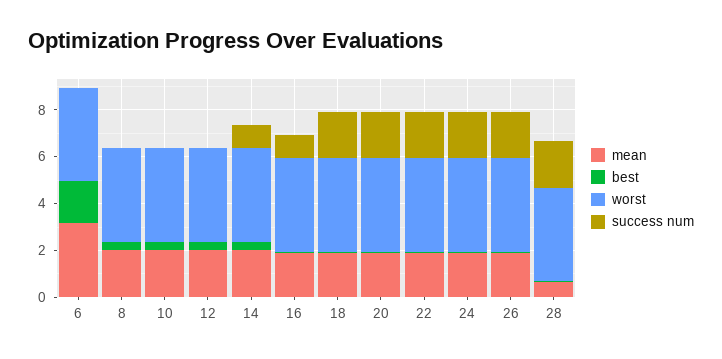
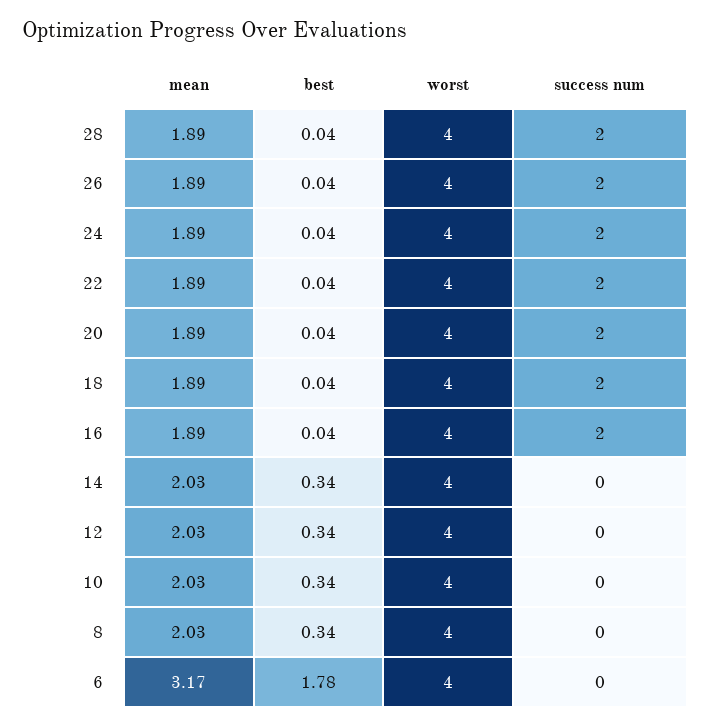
success num, 14: 1 -> 0
success num, 16: 1 -> 2
mean, 28: 0.5 -> 1.89

